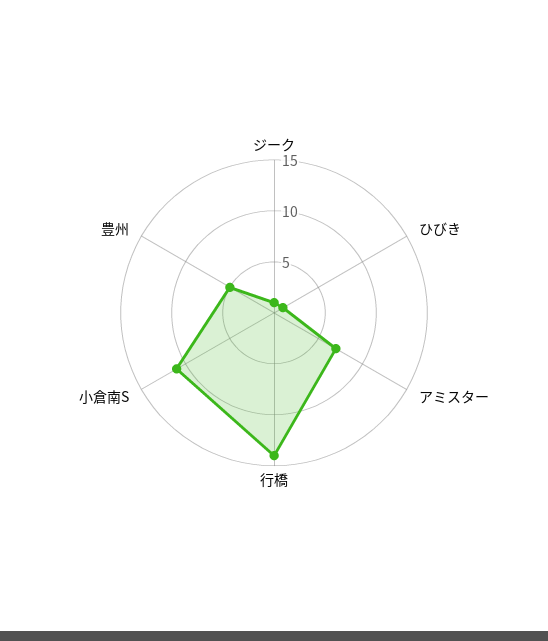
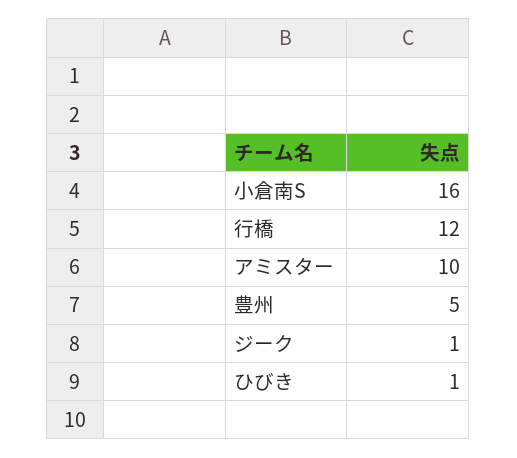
アミスター: 7 -> 10
行橋: 14 -> 12
小倉南S: 11 -> 16

